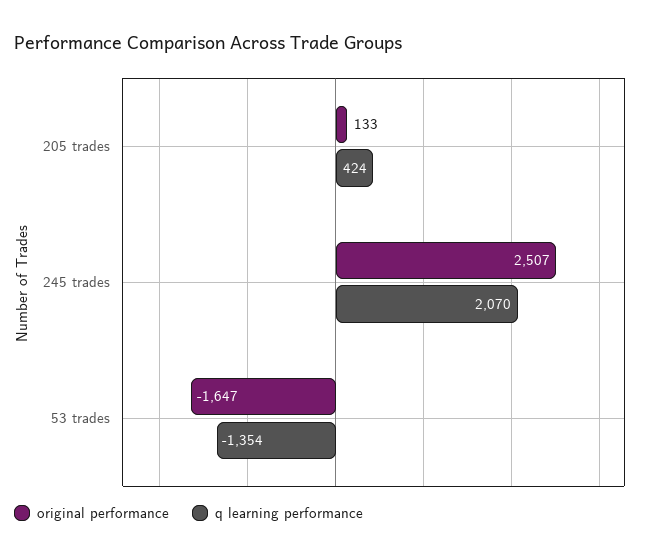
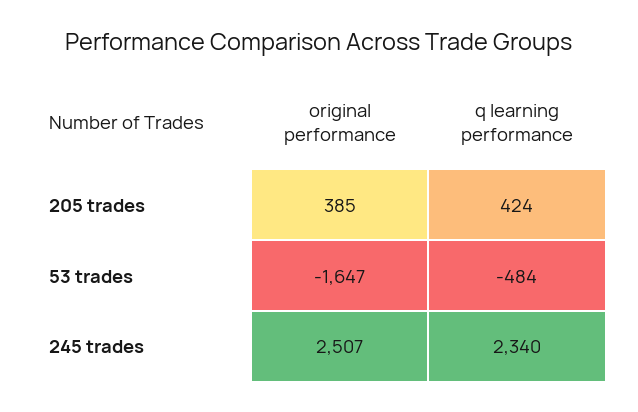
original performance, 205 trades: 133 -> 385
q learning performance, 245 trades: 2070 -> 2340
q learning performance, 53 trades: -1354 -> -484

